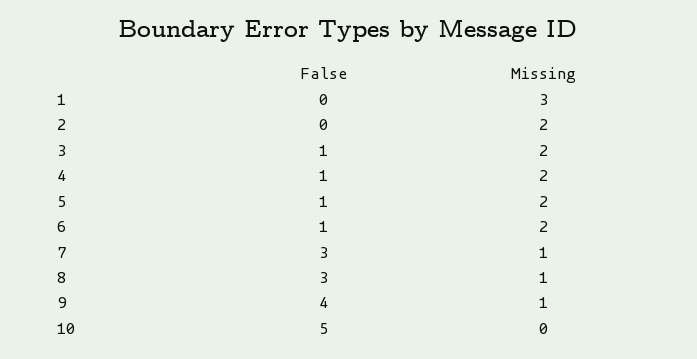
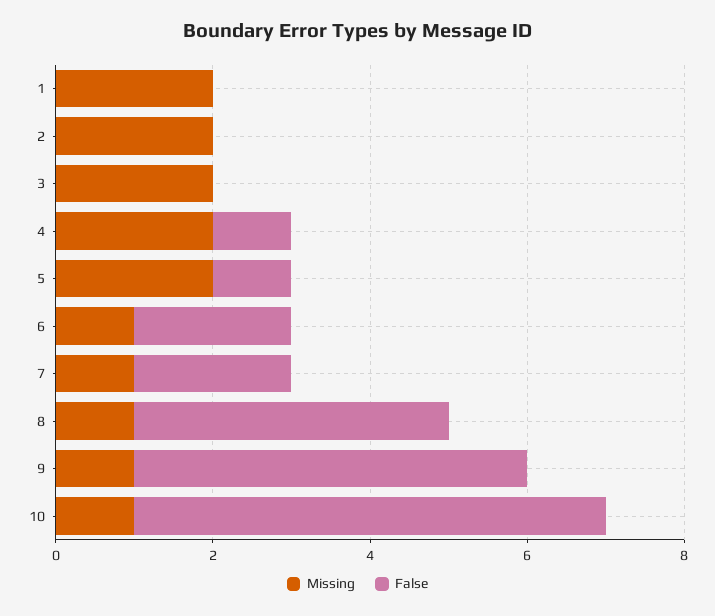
Missing, 1: 3 -> 2
False, 3: 1 -> 0
False, 6: 1 -> 2
Missing, 6: 2 -> 1
False, 7: 3 -> 2
False, 8: 3 -> 4
False, 9: 4 -> 5
False, 10: 5 -> 6
Missing, 10: 0 -> 1

